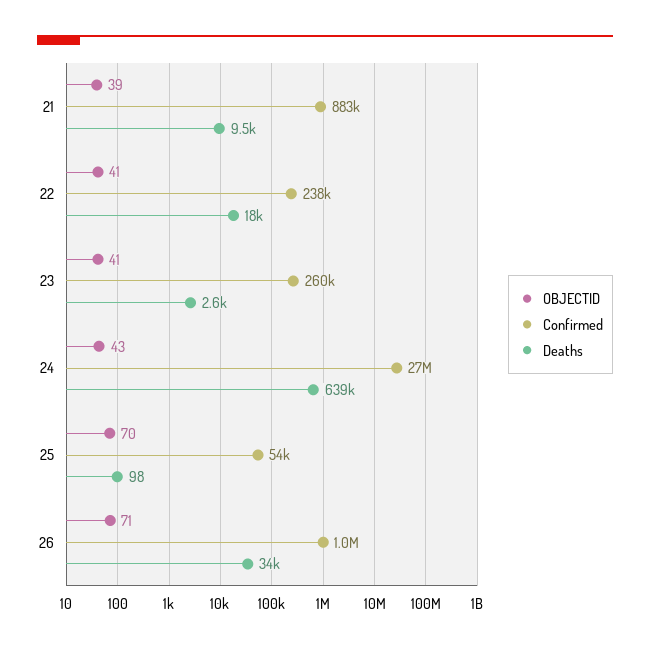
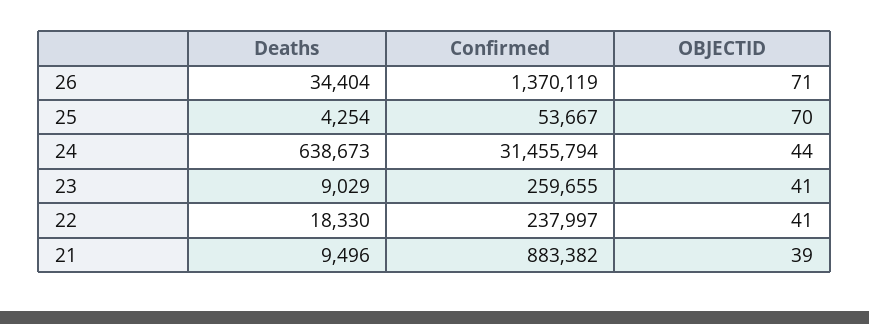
Deaths, 23: 2600 -> 9029
OBJECTID, 24: 43 -> 44
Confirmed, 24: 27000000 -> 31455794
Deaths, 25: 98 -> 4254
Confirmed, 26: 1000000 -> 1370119

